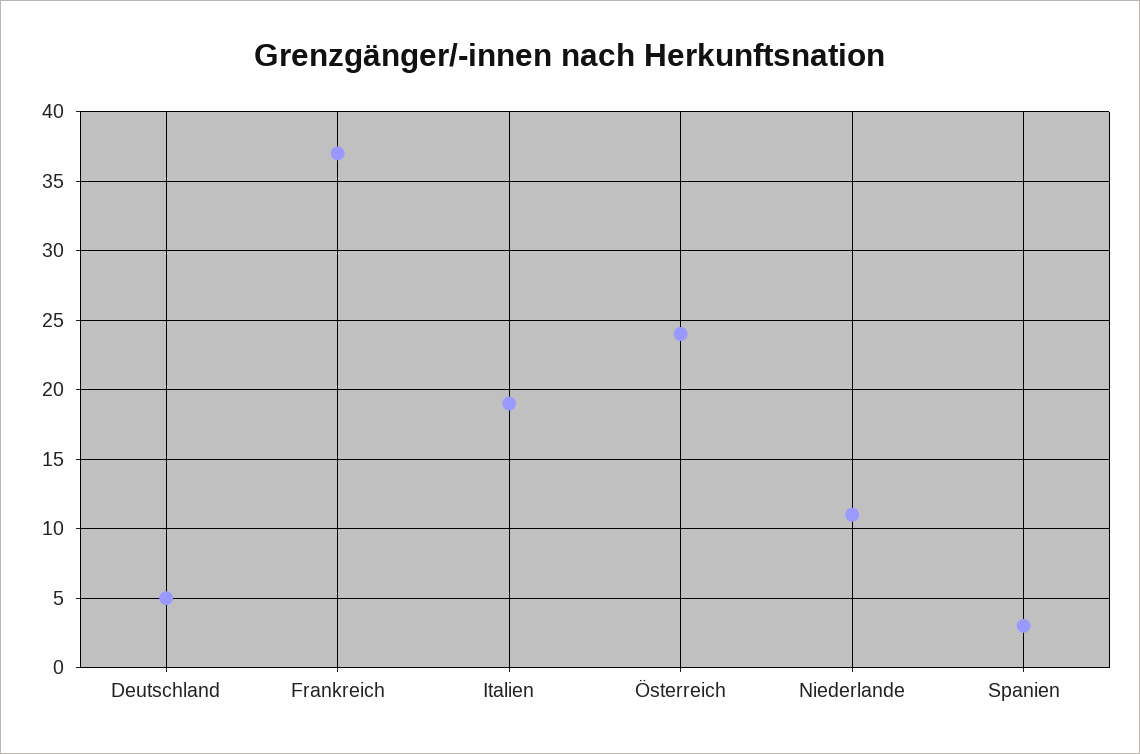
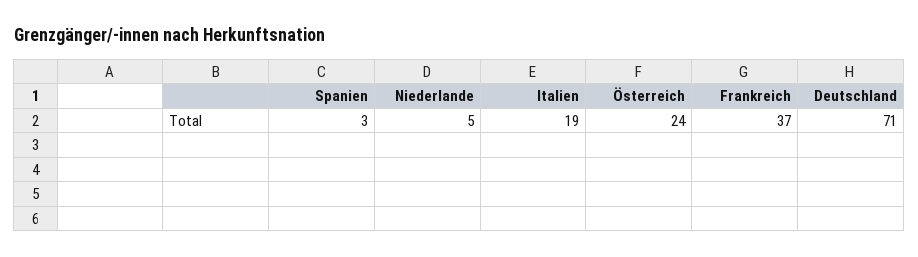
Deutschland: 5 -> 71
Niederlande: 11 -> 5

